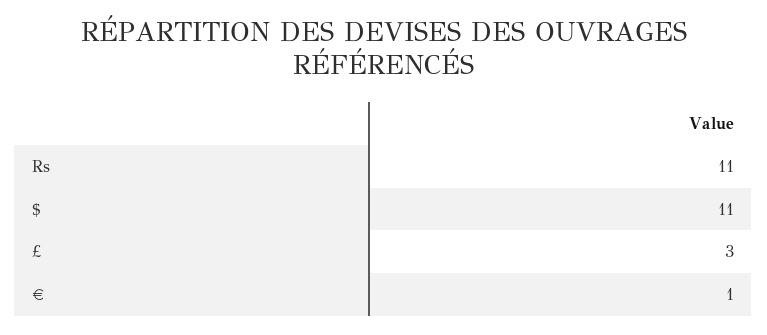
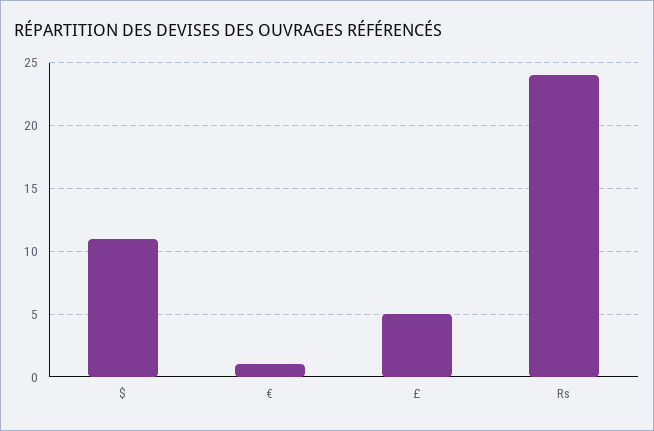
Rs: 11 -> 24
£: 3 -> 5

